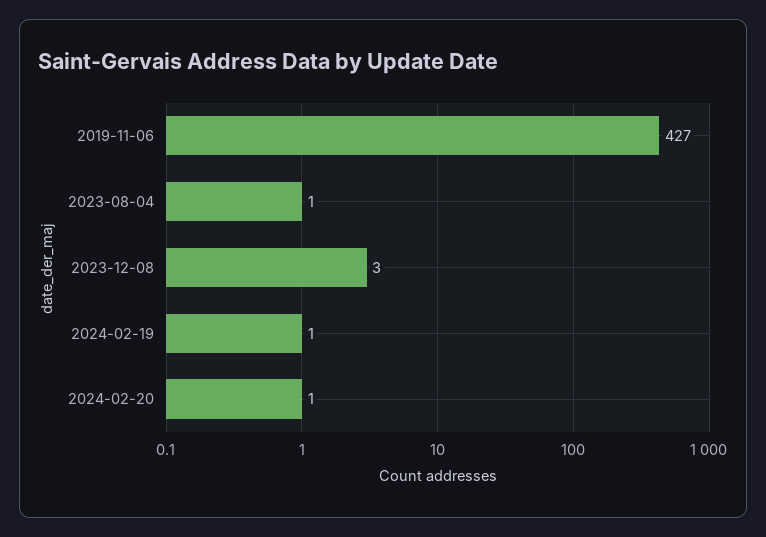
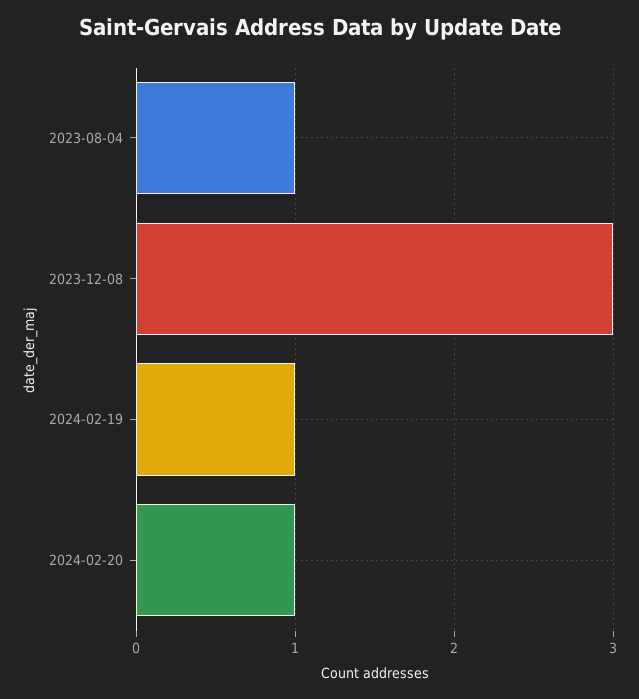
2019-11-06: 427 -> none

